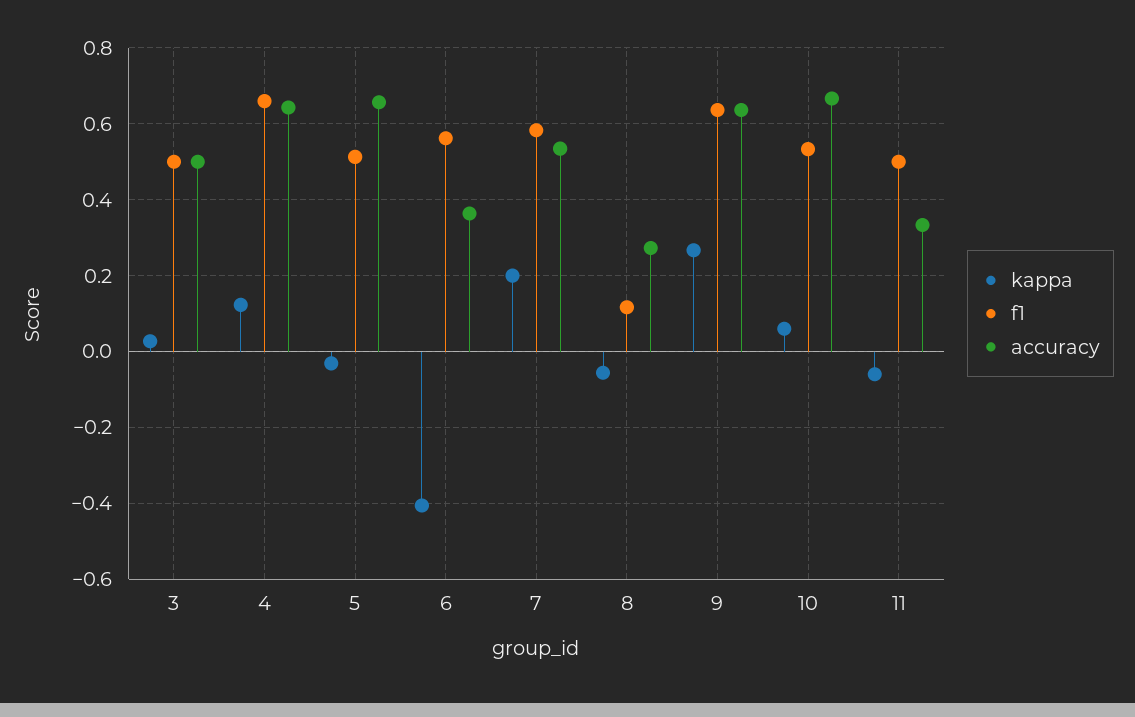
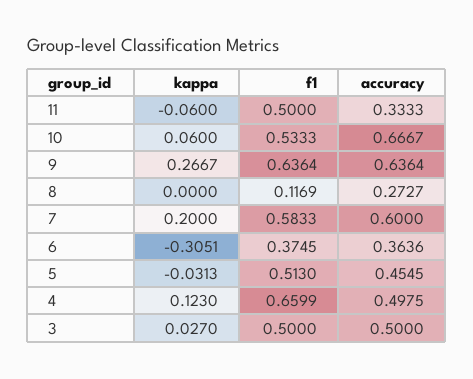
accuracy, 4: 0.64 -> 0.4975
accuracy, 5: 0.66 -> 0.4545
kappa, 6: -0.4 -> -0.3051
f1, 6: 0.56 -> 0.3745
accuracy, 7: 0.54 -> 0.6
kappa, 8: -0.06 -> 0

